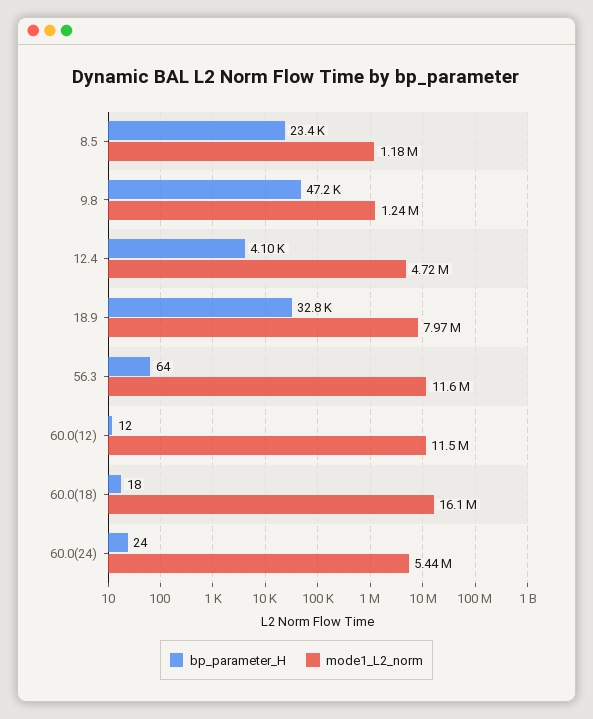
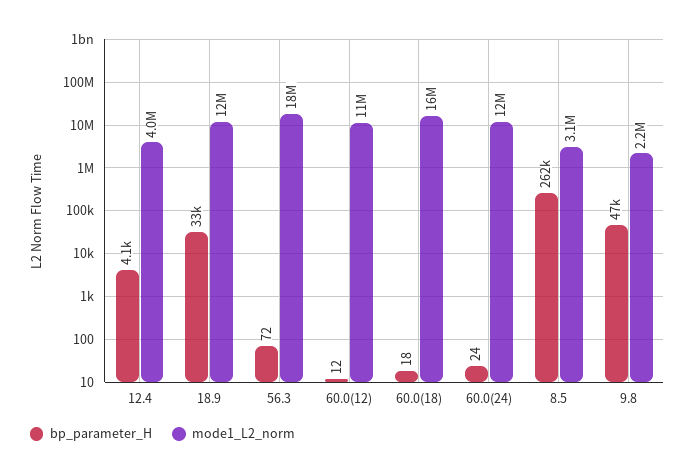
bp_parameter_H, 8.5: 23400 -> 262000
mode1_L2_norm, 8.5: 1180000 -> 3100000
mode1_L2_norm, 9.8: 1240000 -> 2200000
mode1_L2_norm, 12.4: 4720000 -> 4000000
mode1_L2_norm, 18.9: 7970000 -> 12000000
bp_parameter_H, 56.3: 64 -> 72
mode1_L2_norm, 56.3: 11600000 -> 18000000
mode1_L2_norm, 60.0(24): 5440000 -> 12000000

